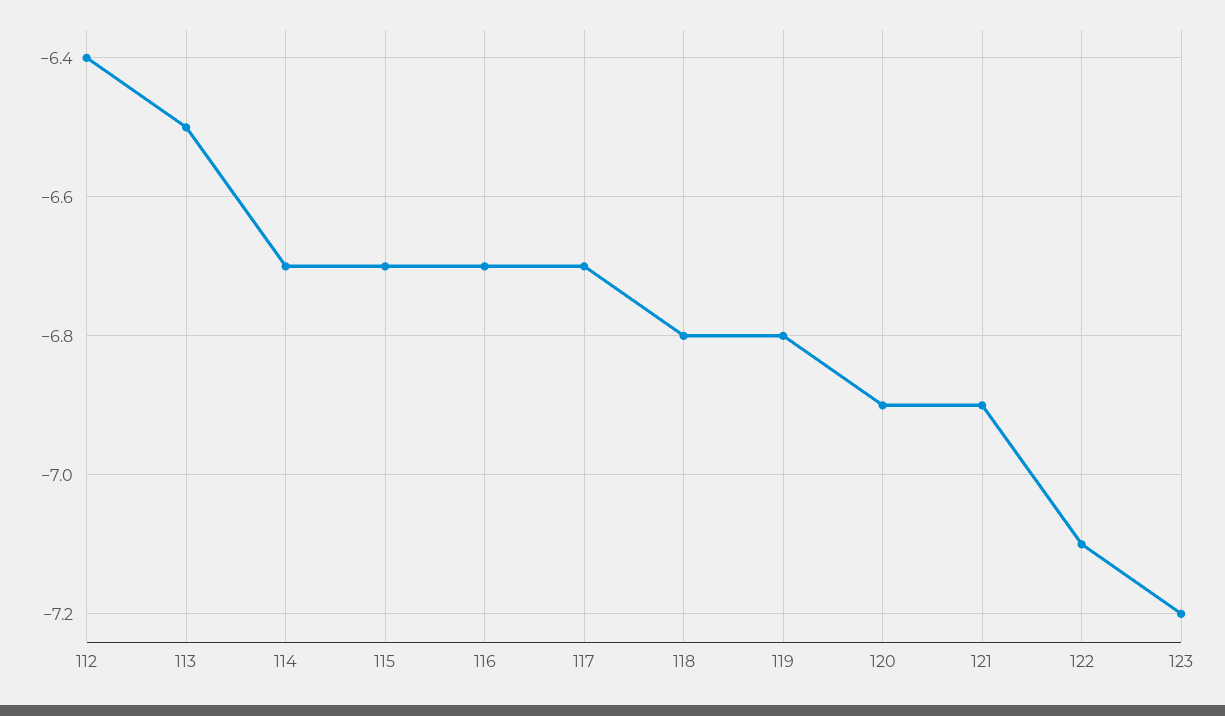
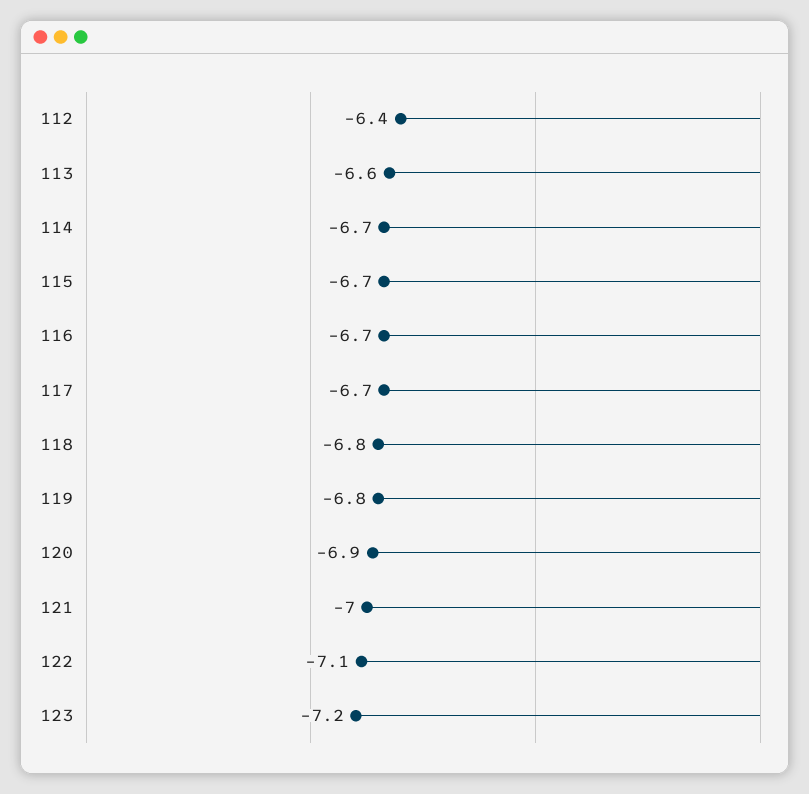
113: -6.5 -> -6.6
121: -6.9 -> -7

